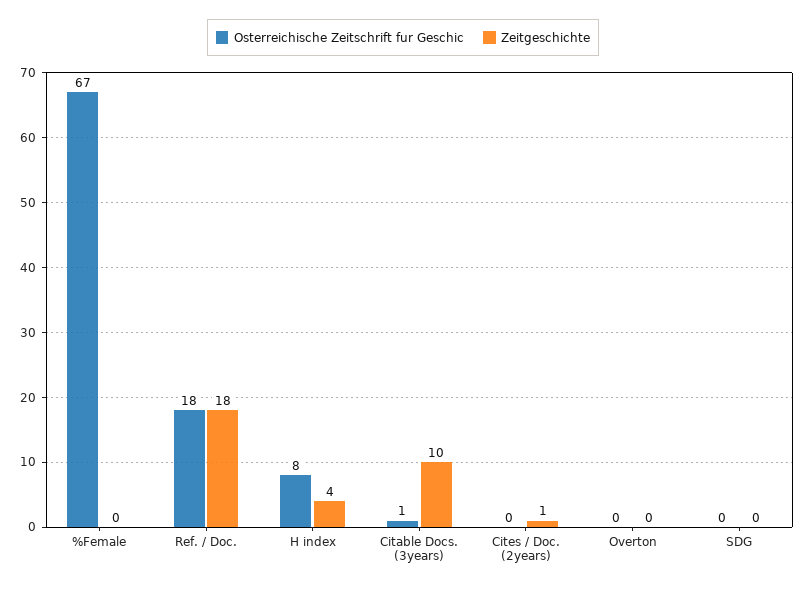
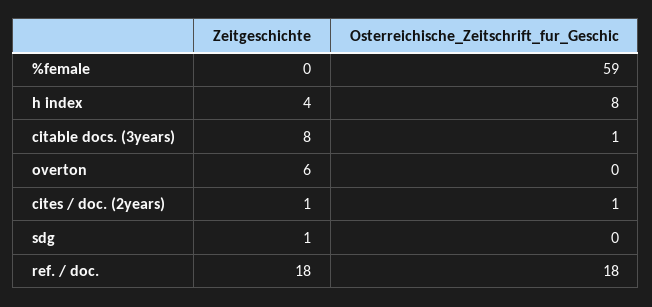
Osterreichische Zeitschrift fur Geschic, %Female: 67 -> 59
Zeitgeschichte, Citable Docs. (3years): 10 -> 8
Osterreichische Zeitschrift fur Geschic, Cites / Doc. (2years): 0 -> 1
Zeitgeschichte, Overton: 0 -> 6
Zeitgeschichte, SDG: 0 -> 1

